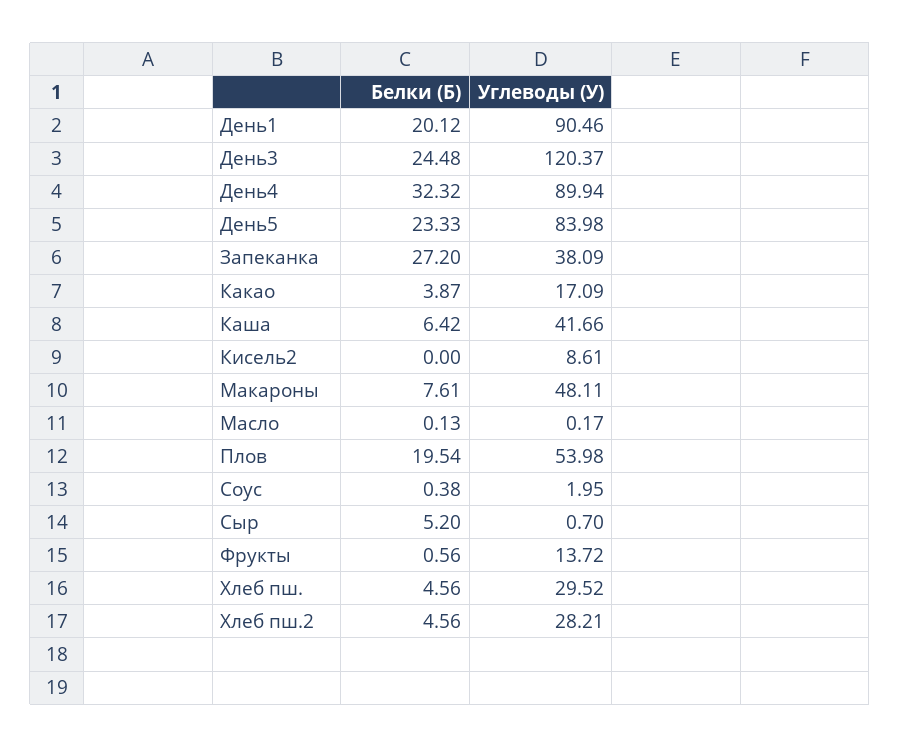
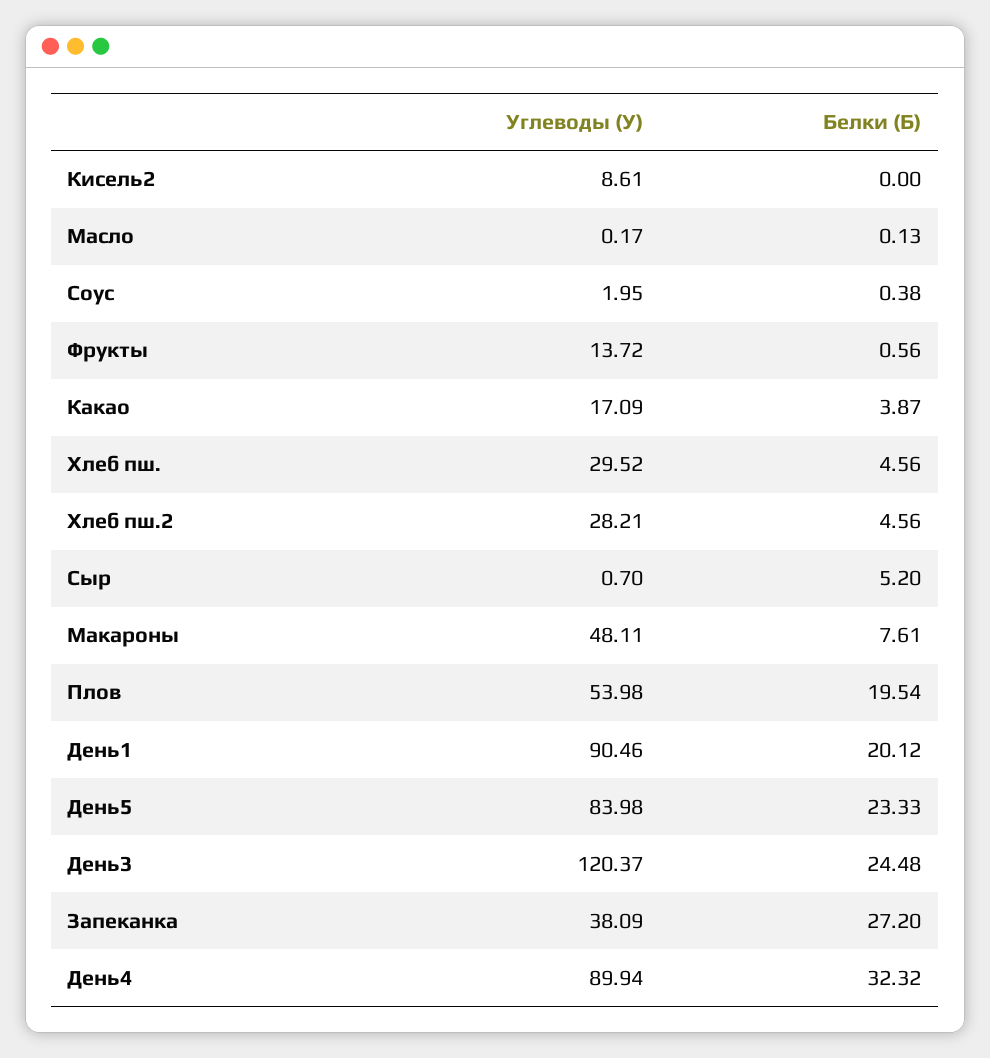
Белки (Б), Каша: 6.42 -> none
Углеводы (У), Каша: 41.66 -> none

